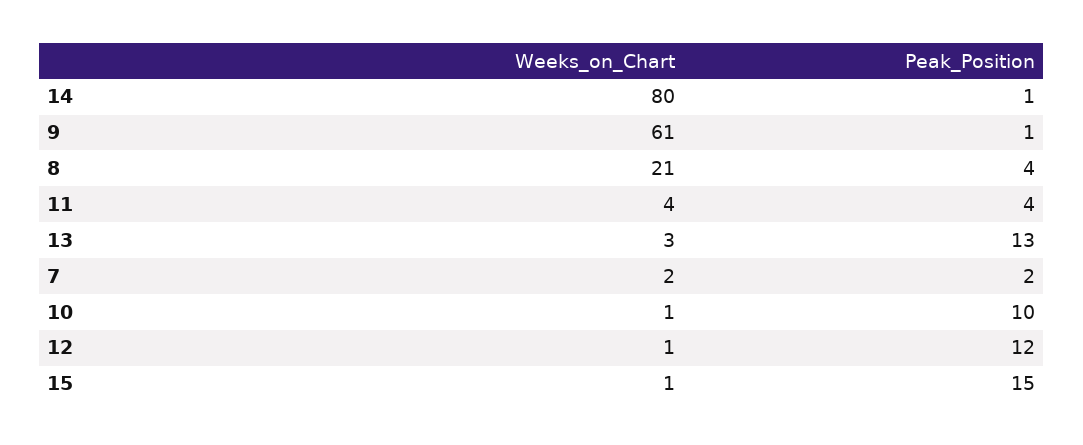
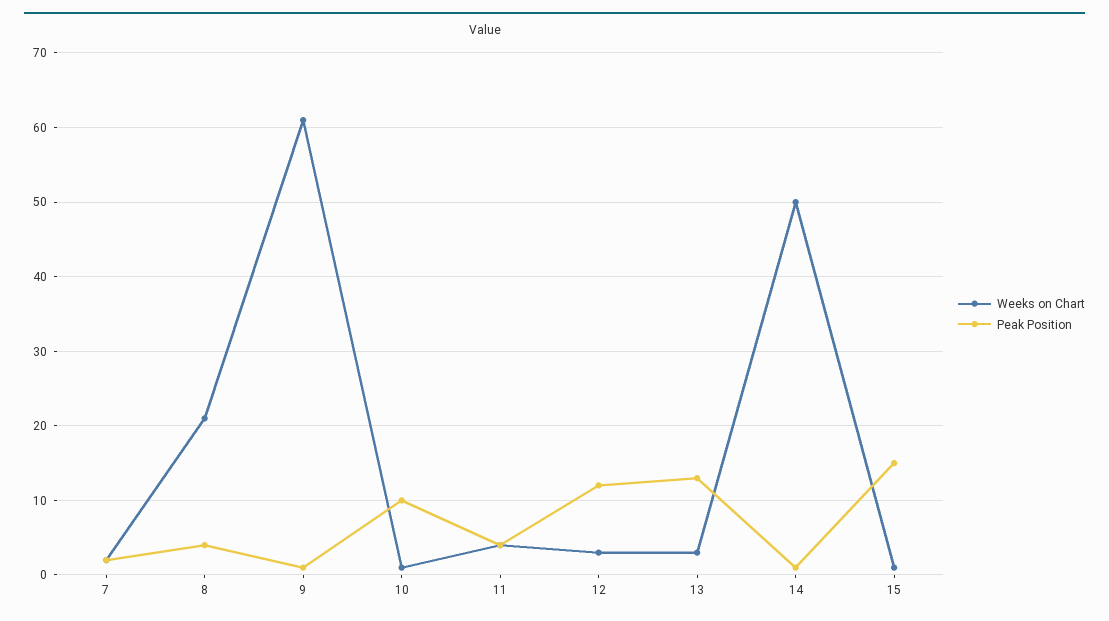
Weeks_on_Chart, 14: 80 -> 50
Weeks_on_Chart, 12: 1 -> 3

